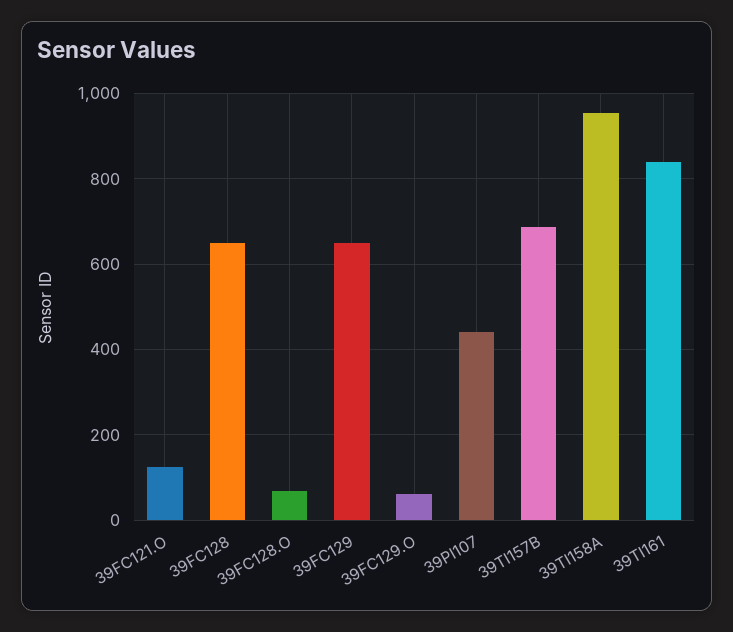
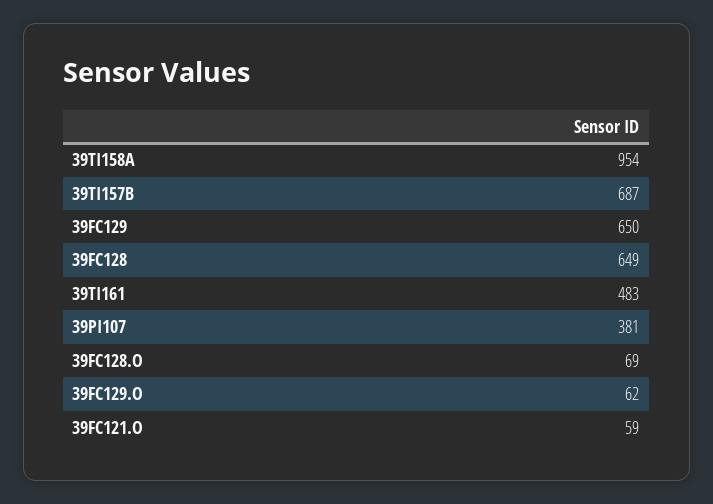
39FC121.O: 120 -> 59
39PI107: 440 -> 381
39TI161: 840 -> 483

